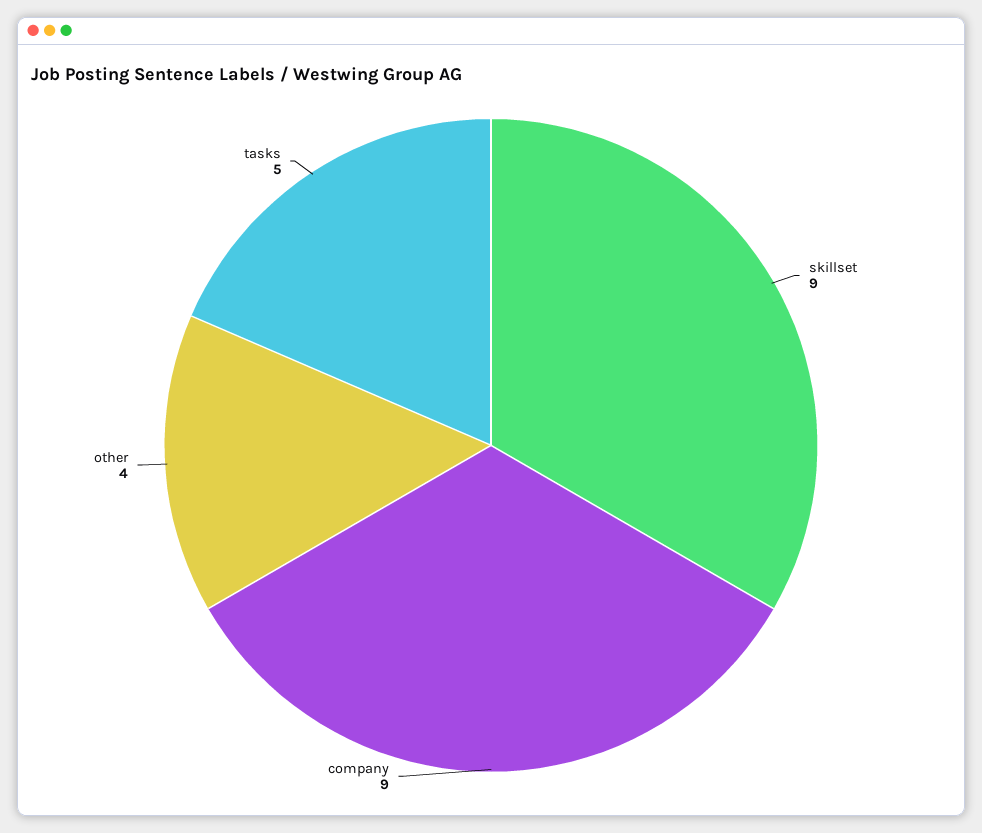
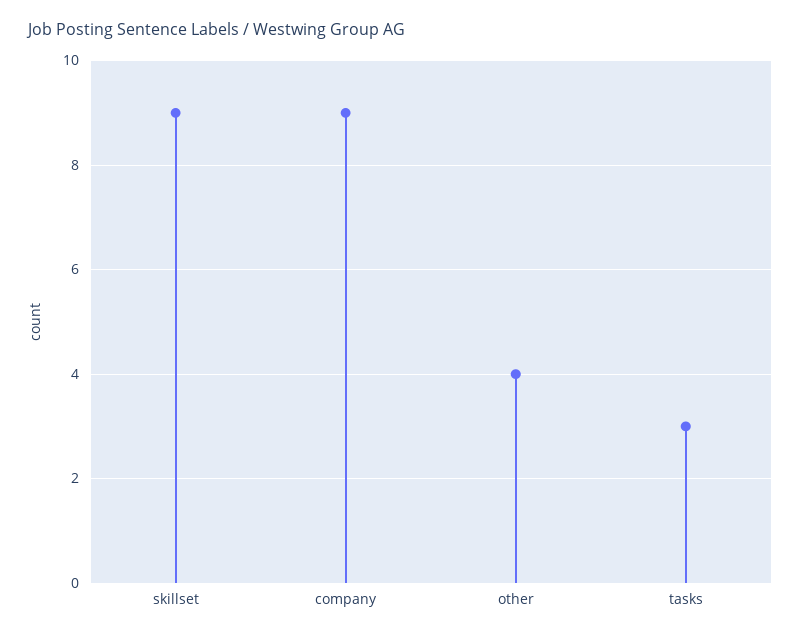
tasks: 5 -> 3

